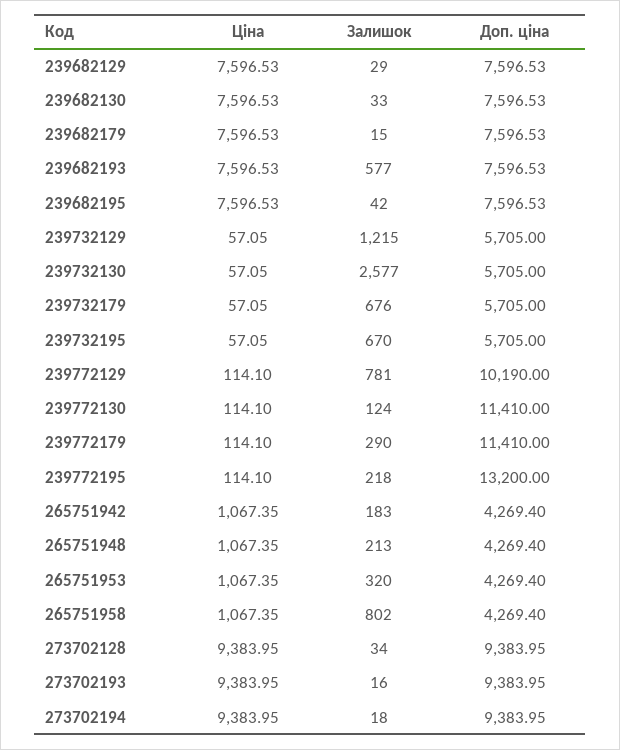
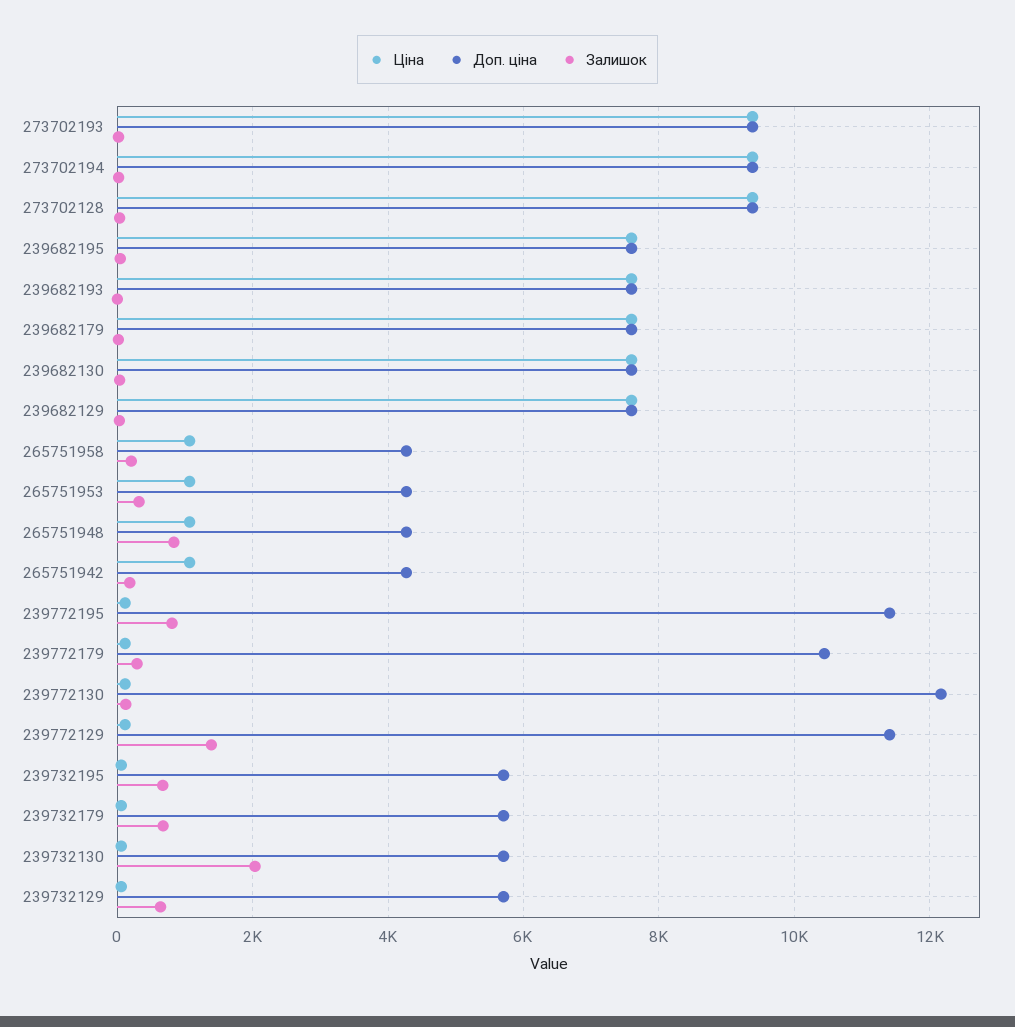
Залишок, 239682193: 577 -> 0
Залишок, 239732129: 1215 -> 600
Залишок, 239732130: 2577 -> 2000
Залишок, 239772129: 781 -> 1400
Доп. ціна, 239772129: 10190 -> 11400
Доп. ціна, 239772130: 11410 -> 12200
Доп. ціна, 239772179: 11410 -> 10400
Залишок, 239772195: 218 -> 800
Доп. ціна, 239772195: 13200 -> 11400
Залишок, 265751948: 213 -> 800
Залишок, 265751958: 802 -> 200

